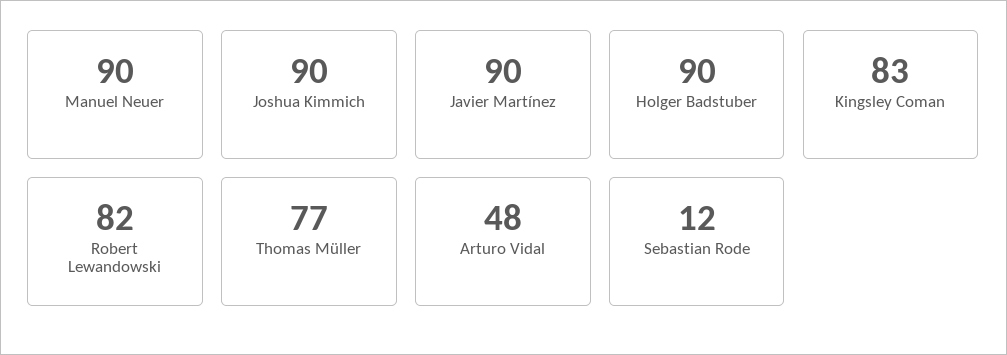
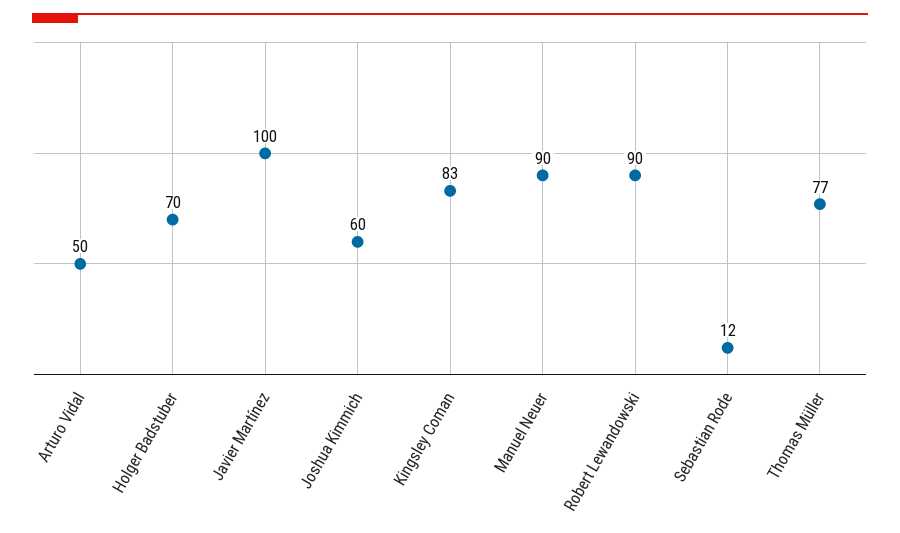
Joshua Kimmich: 90 -> 60
Javier Martínez: 90 -> 100
Holger Badstuber: 90 -> 70
Robert Lewandowski: 82 -> 90
Arturo Vidal: 48 -> 50

